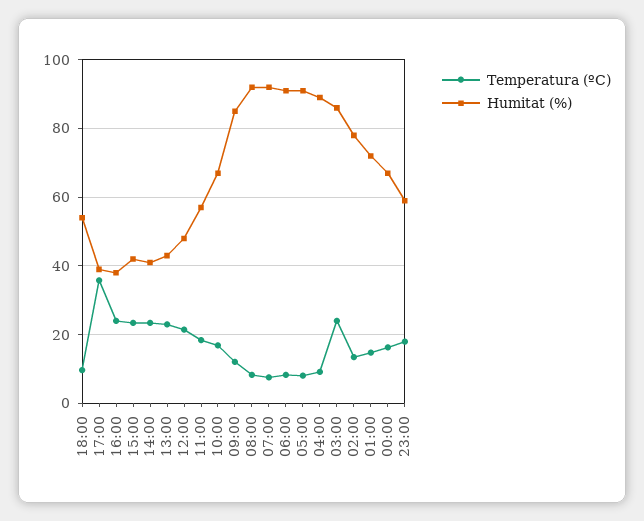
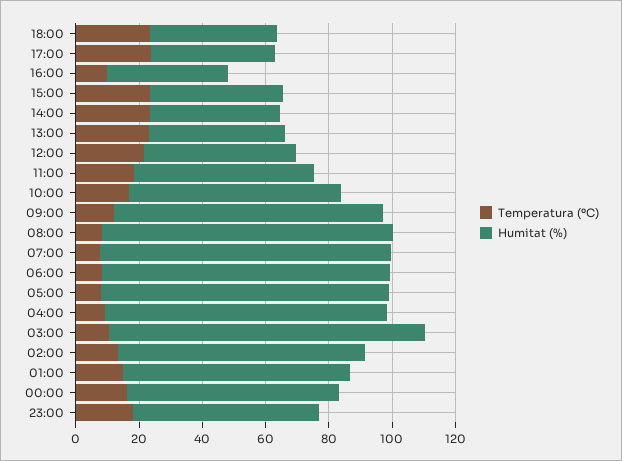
Temperatura (ºC), 18:00: 10 -> 25
Humitat (%), 18:00: 54 -> 40
Temperatura (ºC), 17:00: 36 -> 25
Temperatura (ºC), 16:00: 24 -> 10
Temperatura (ºC), 03:00: 24 -> 10
Humitat (%), 03:00: 86 -> 100

